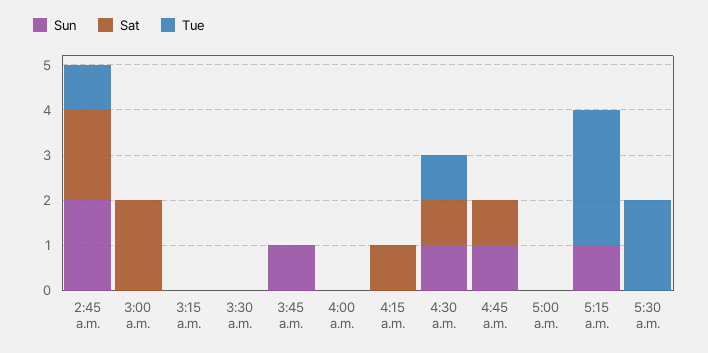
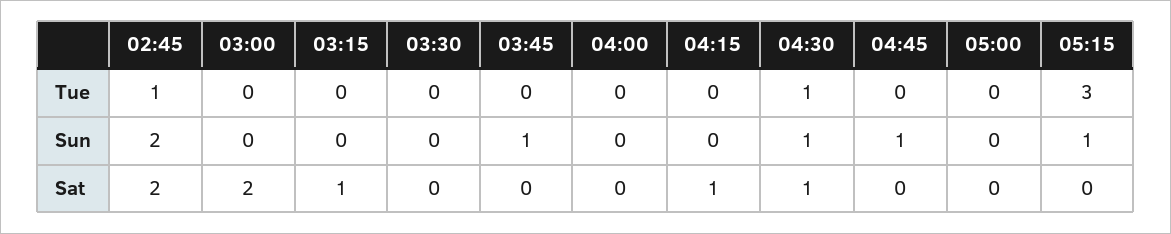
Sat, 3:15 a.m.: 0 -> 1
Sat, 4:45 a.m.: 1 -> 0
Sun, 5:30 a.m.: 0 -> none
Sat, 5:30 a.m.: 0 -> none
Tue, 5:30 a.m.: 2 -> none

